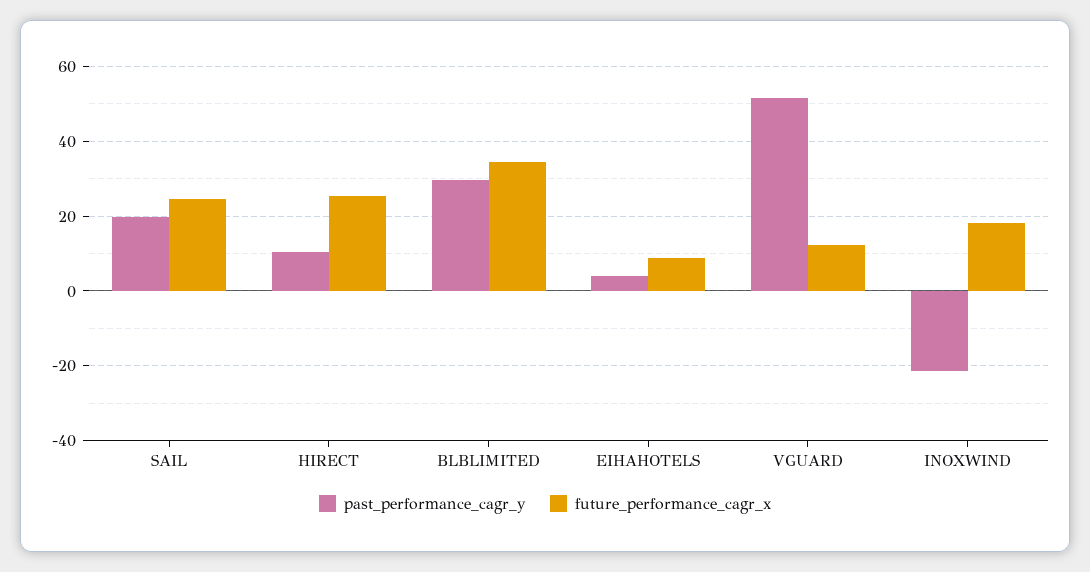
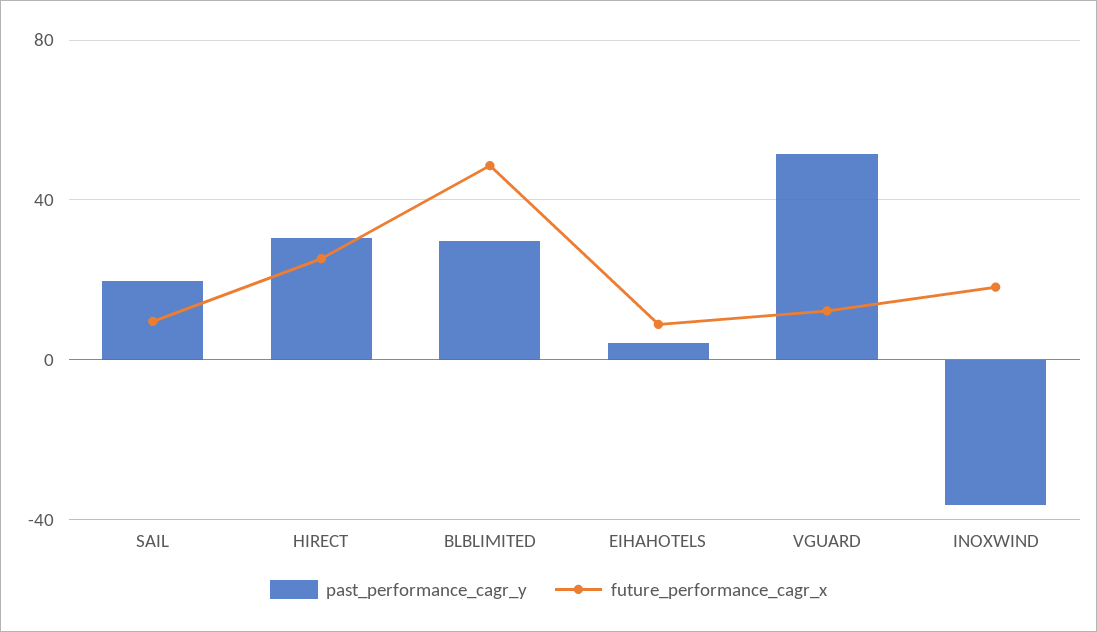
future_performance_cagr_x, SAIL: 24 -> 10
past_performance_cagr_y, HIRECT: 10 -> 30
future_performance_cagr_x, BLBLIMITED: 34 -> 50
past_performance_cagr_y, INOXWIND: -22 -> -35

